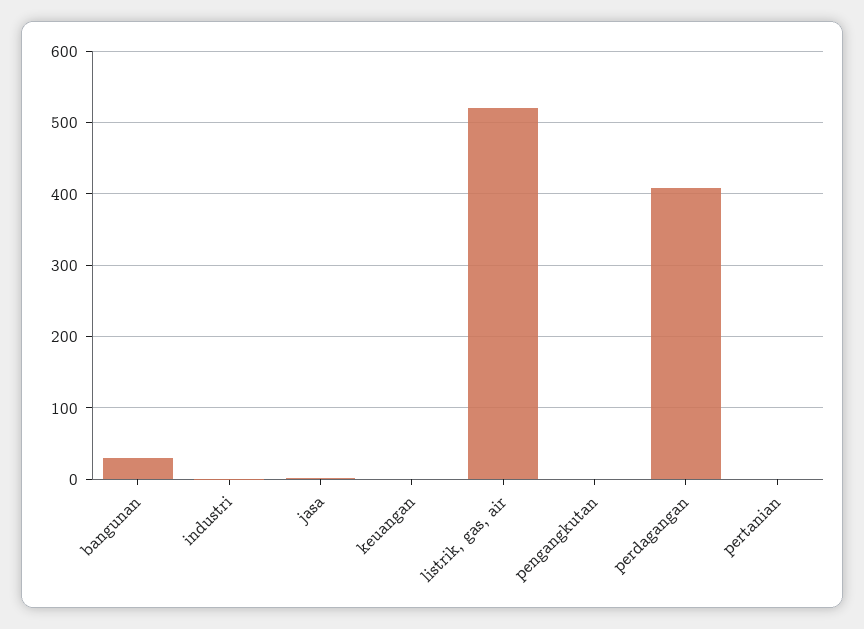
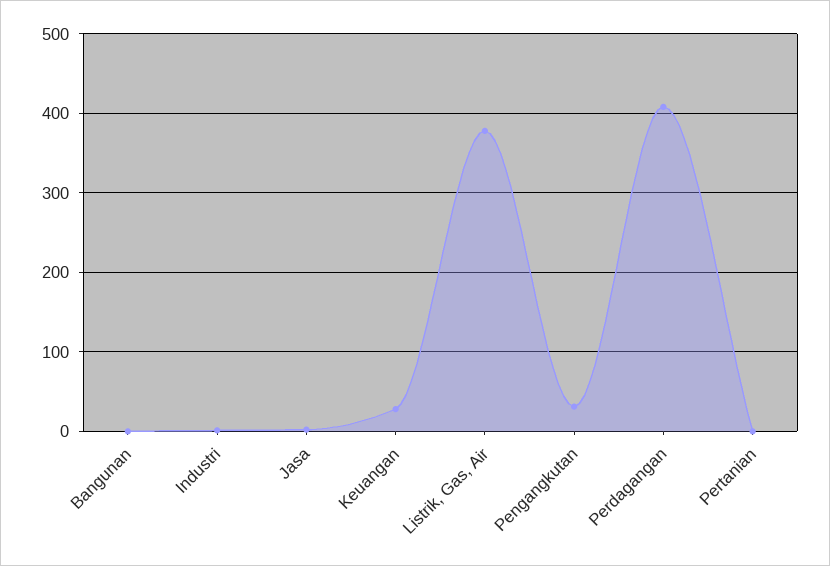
bangunan: 30 -> 0
keuangan: 0 -> 30
listrik, gas, air: 520 -> 380
pengangkutan: 0 -> 30

